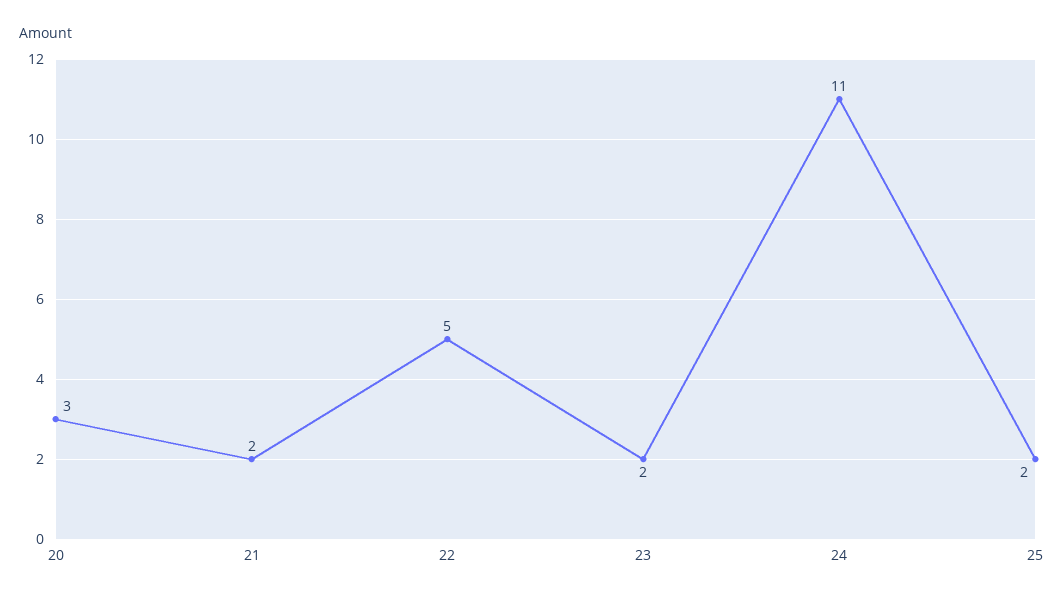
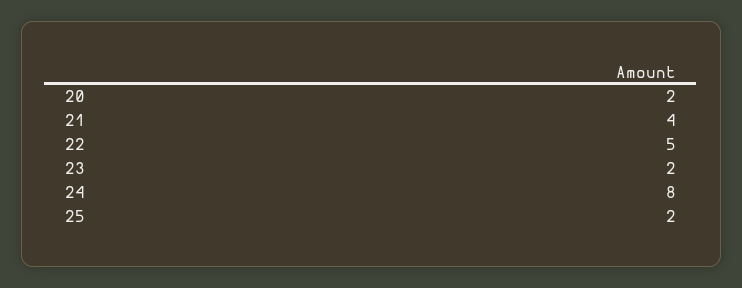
20: 3 -> 2
21: 2 -> 4
24: 11 -> 8

